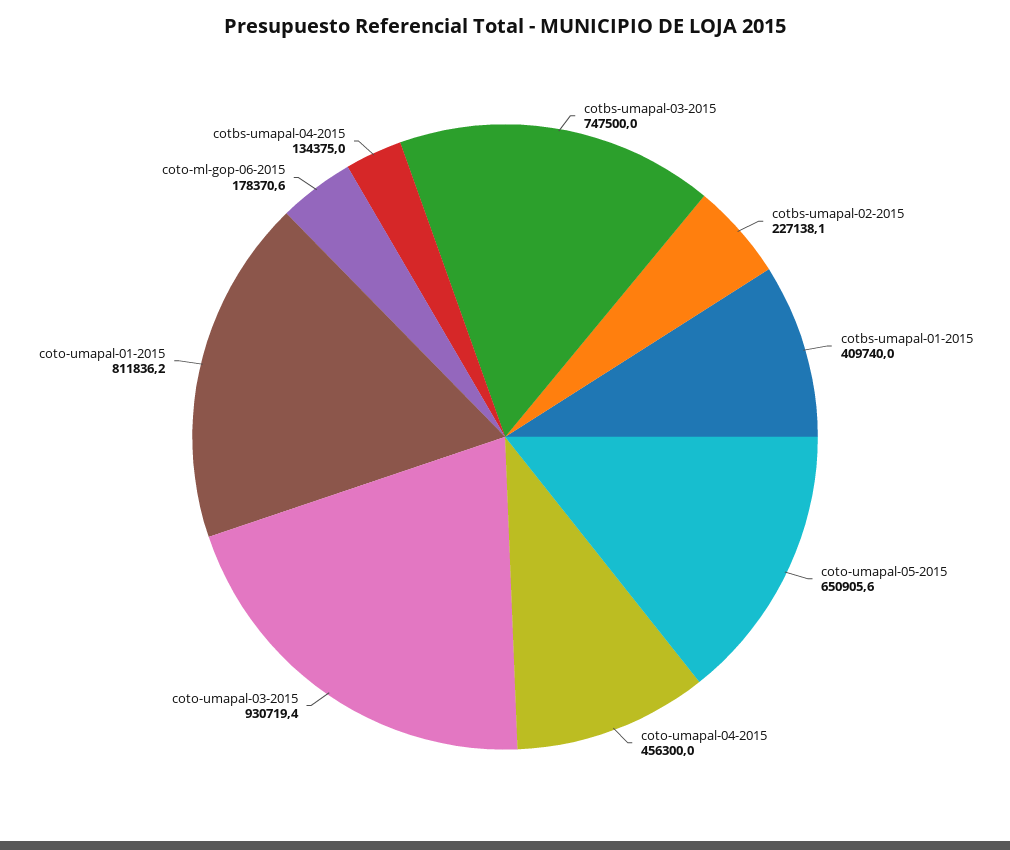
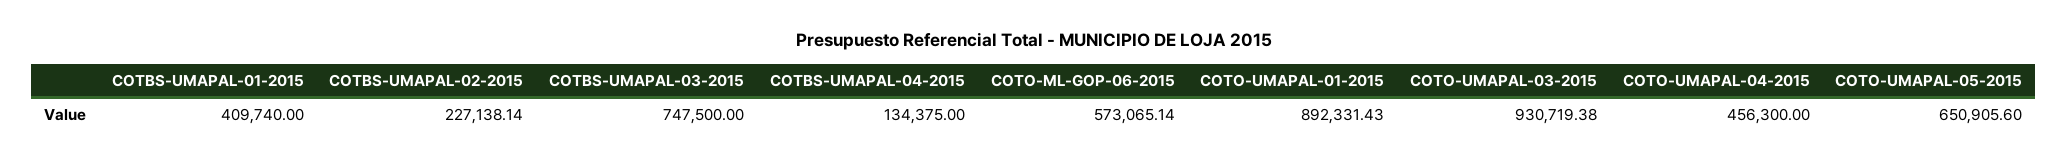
coto-umapal-01-2015: 811836.2 -> 892331.43
coto-ml-gop-06-2015: 178370.6 -> 573065.14

